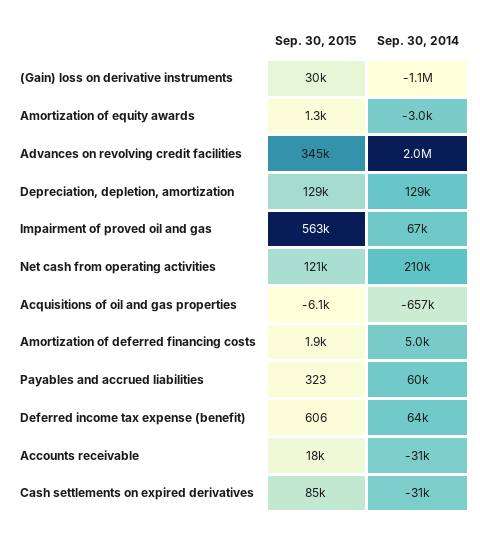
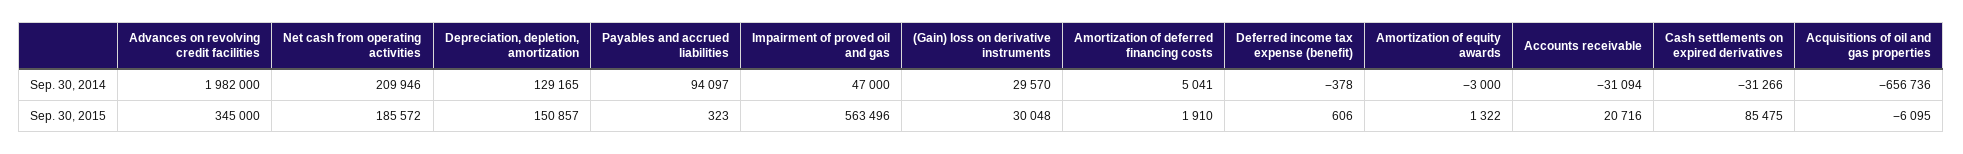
Sep. 30, 2014, (Gain) loss on derivative instruments: -1100000 -> 29570
Sep. 30, 2015, Depreciation, depletion, amortization: 129000 -> 150857
Sep. 30, 2014, Impairment of proved oil and gas: 67000 -> 47000
Sep. 30, 2015, Net cash from operating activities: 121000 -> 185572
Sep. 30, 2014, Payables and accrued liabilities: 60000 -> 94097
Sep. 30, 2014, Deferred income tax expense (benefit): 64000 -> -378
Sep. 30, 2015, Accounts receivable: 18000 -> 20716

